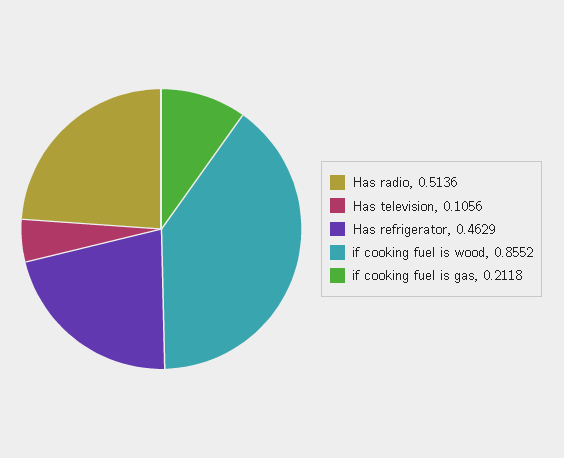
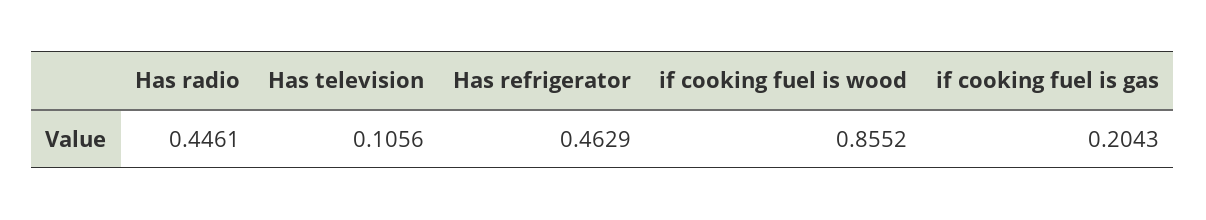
Has radio: 0.5136 -> 0.4461
if cooking fuel is gas: 0.2118 -> 0.2043

